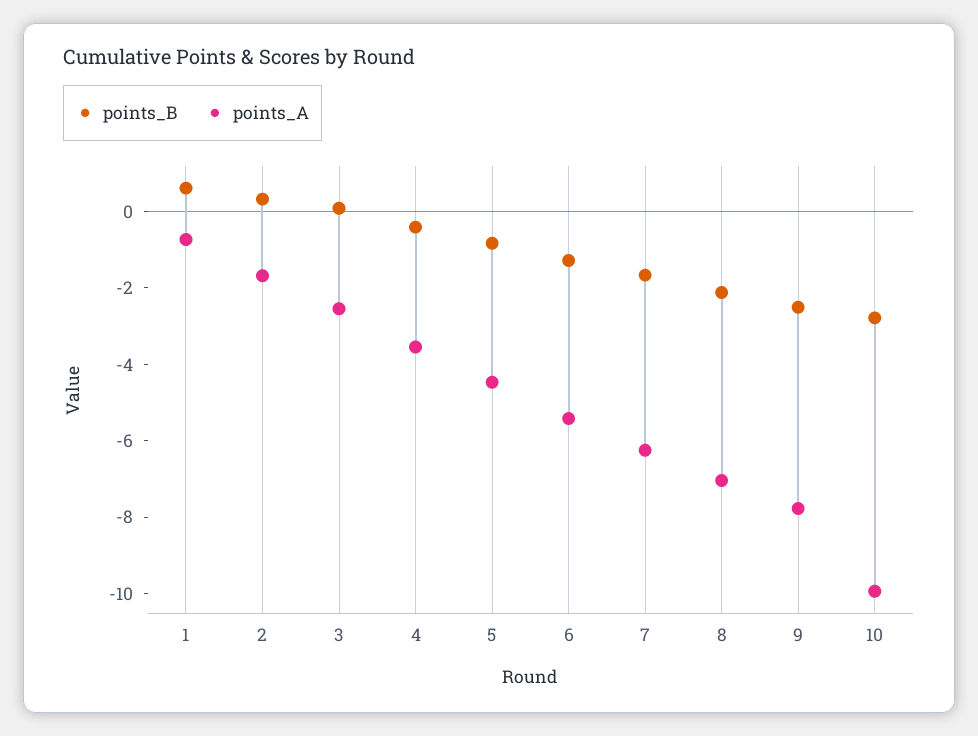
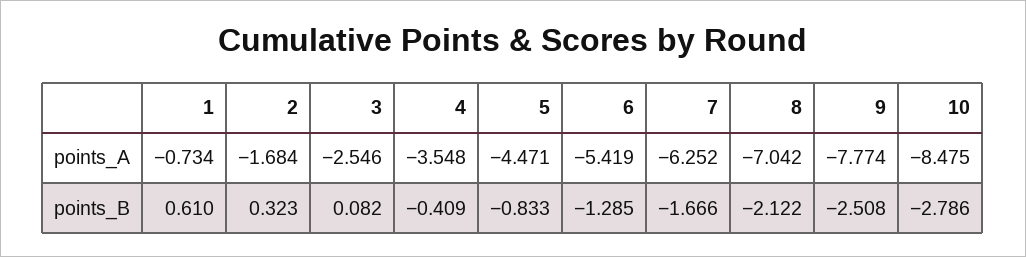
points_A, 10: -10 -> -8.475

